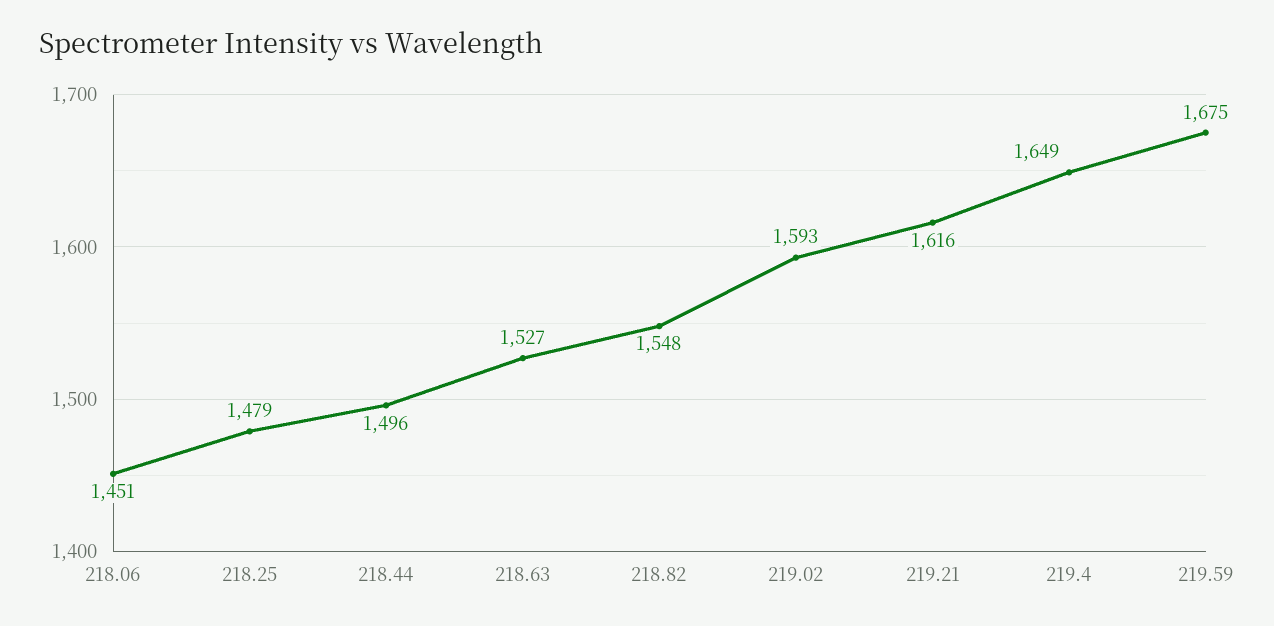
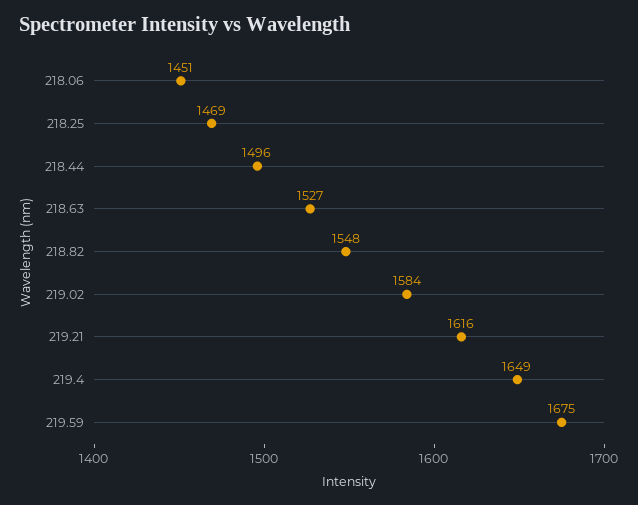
218.25: 1479 -> 1469
219.02: 1593 -> 1584

